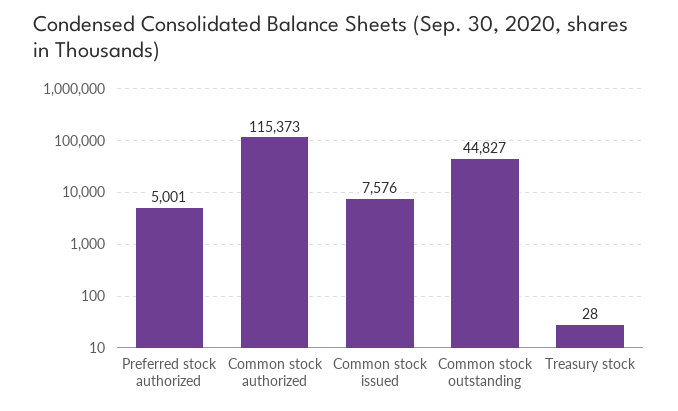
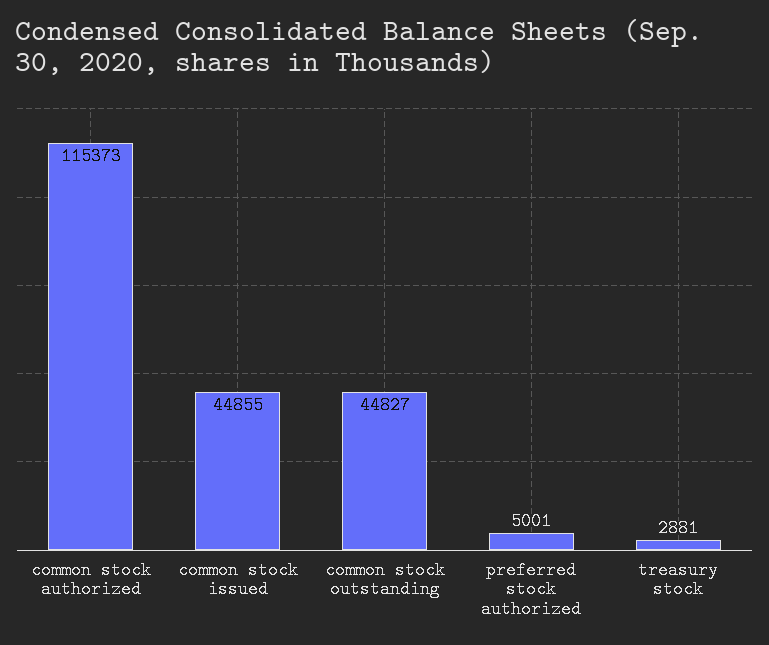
Common stock issued: 7576 -> 44855
Treasury stock: 28 -> 2881

